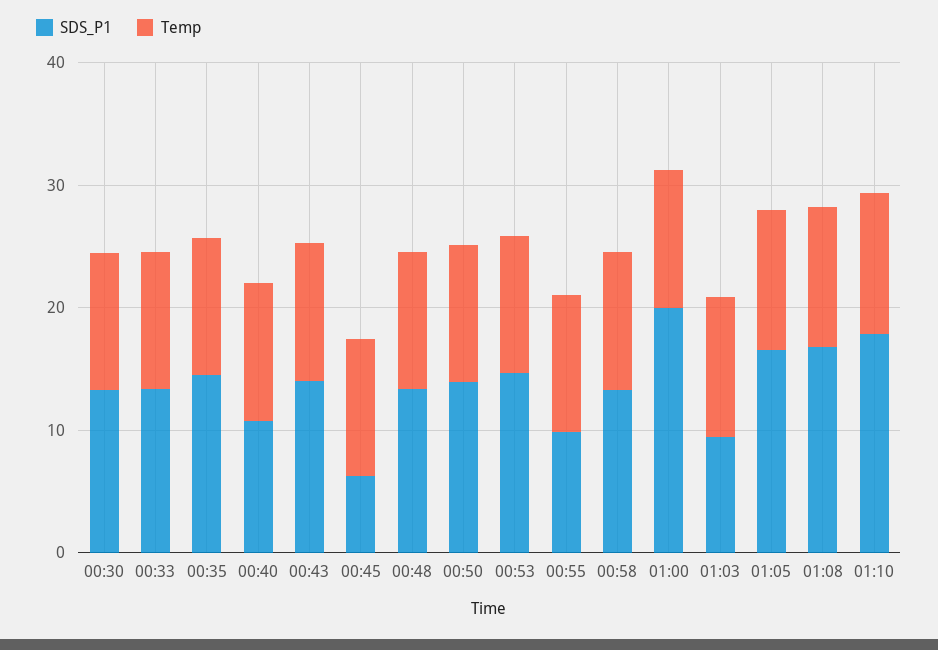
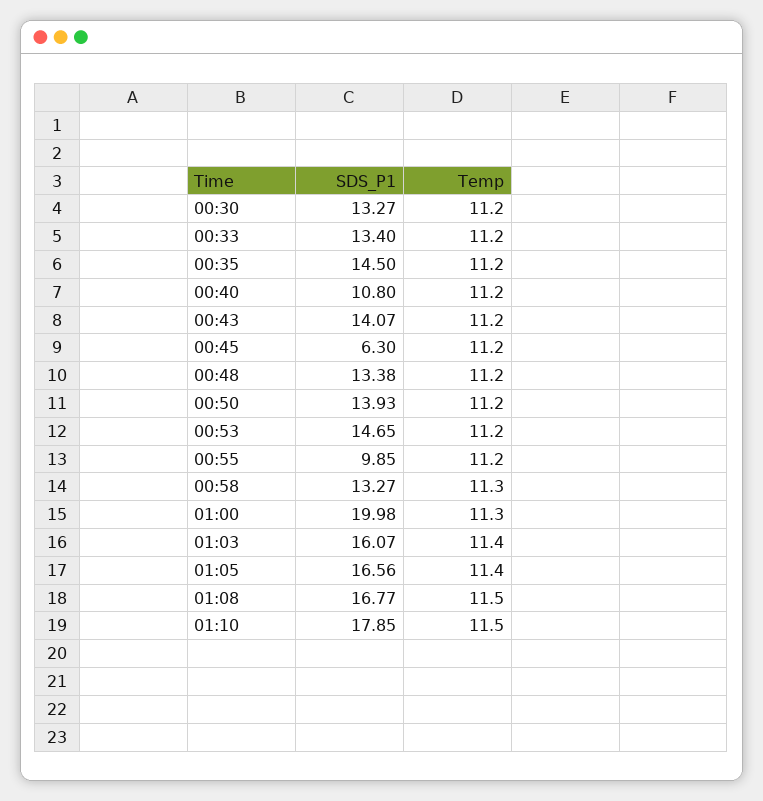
SDS_P1, 01:03: 10 -> 16.07

